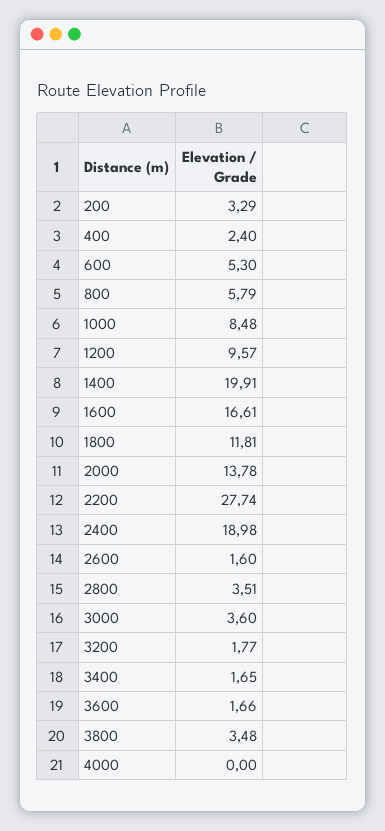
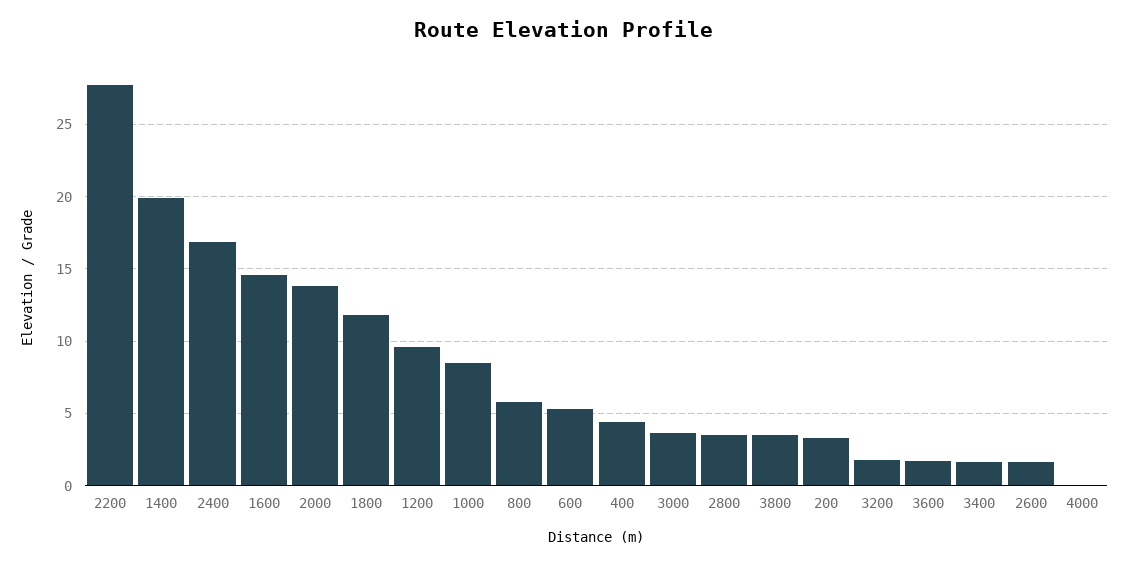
400: 2.4 -> 4.5
1600: 16.61 -> 14.5
2400: 18.98 -> 17

